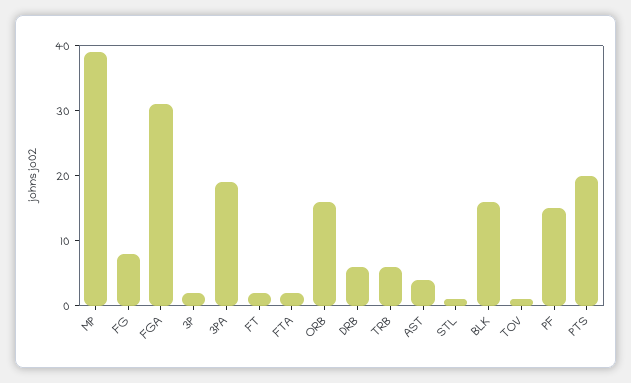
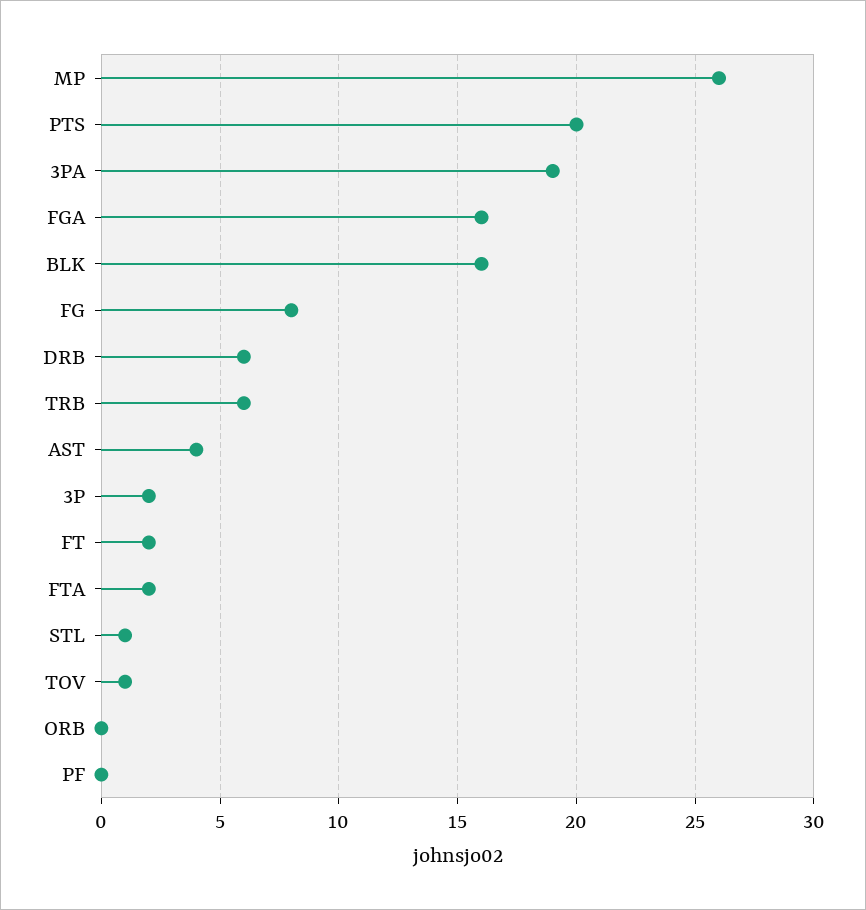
MP: 40 -> 26
FGA: 30 -> 16
ORB: 15 -> 0
PF: 15 -> 0

